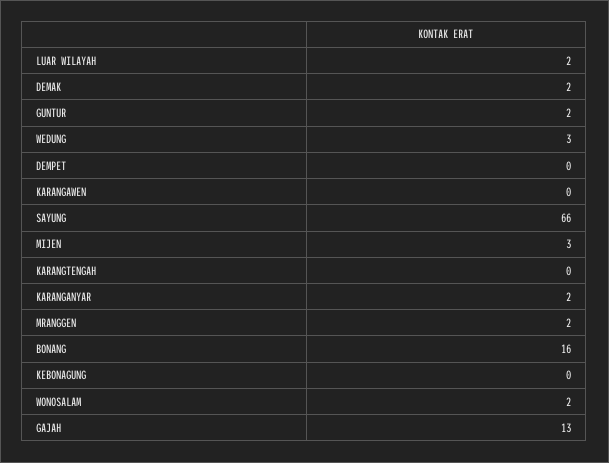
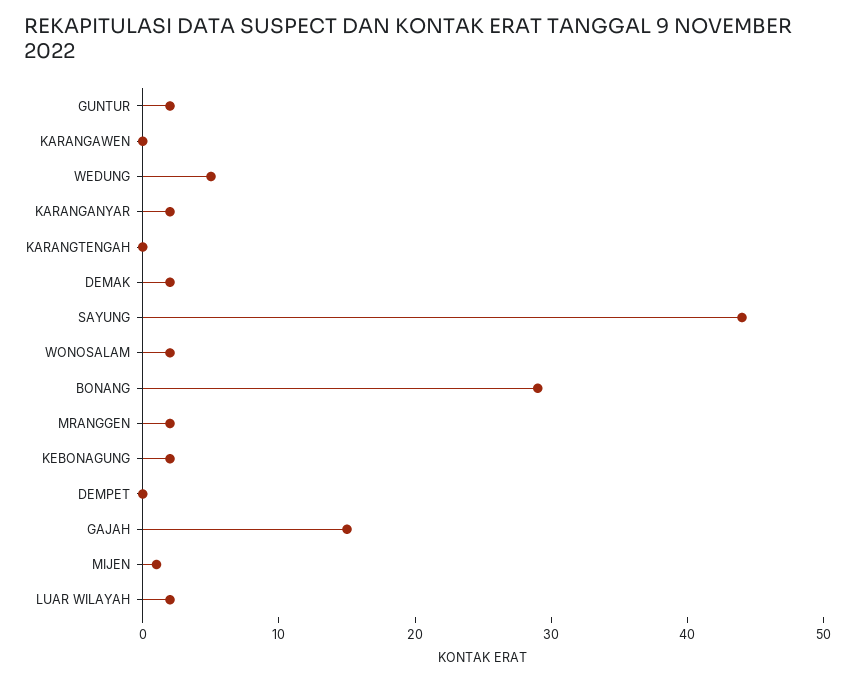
WEDUNG: 3 -> 5
SAYUNG: 66 -> 44
MIJEN: 3 -> 1
BONANG: 16 -> 29
KEBONAGUNG: 0 -> 2
GAJAH: 13 -> 15

